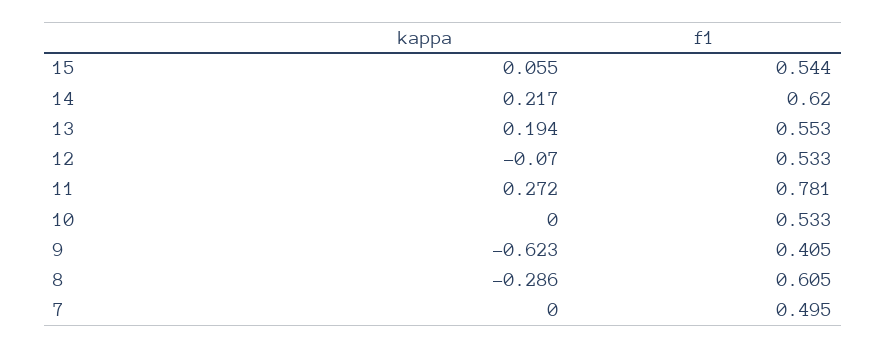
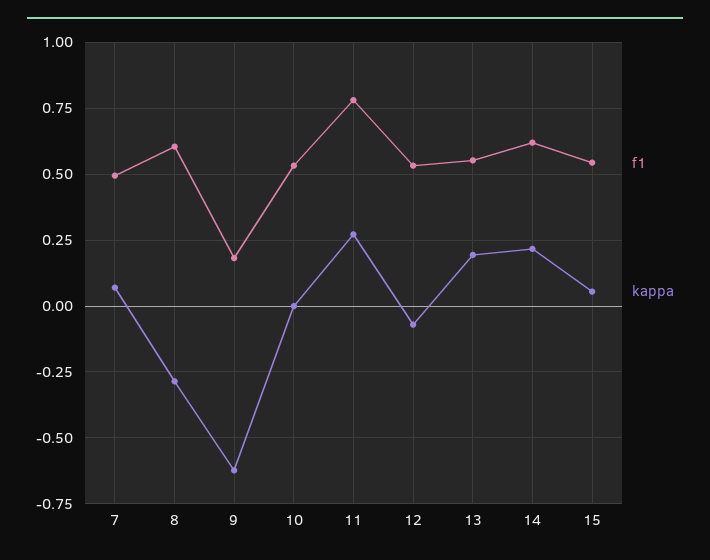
f1, 9: 0.405 -> 0.175
kappa, 7: 0 -> 0.075

